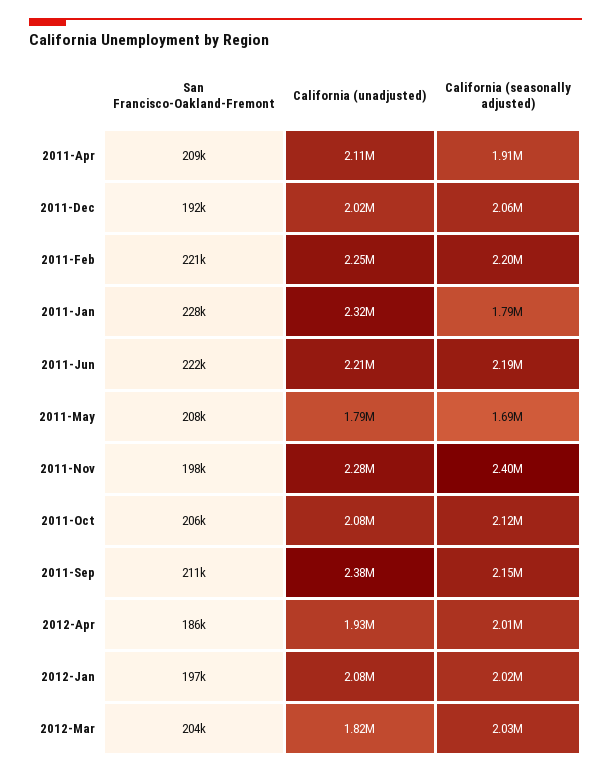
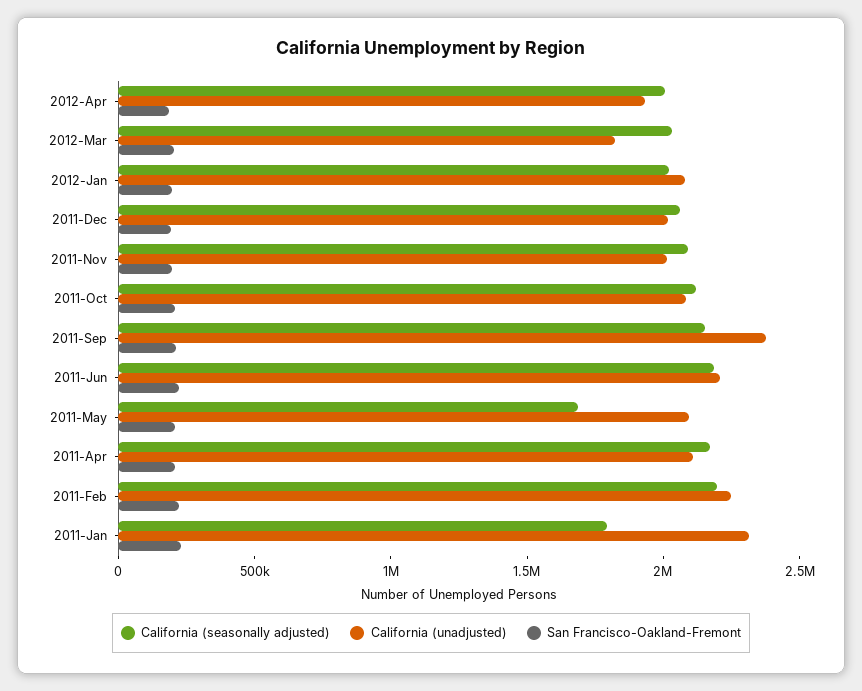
California (seasonally adjusted), 2011-Apr: 1910000 -> 2200000
California (unadjusted), 2011-May: 1790000 -> 2100000
California (unadjusted), 2011-Nov: 2280000 -> 2000000
California (seasonally adjusted), 2011-Nov: 2400000 -> 2100000

